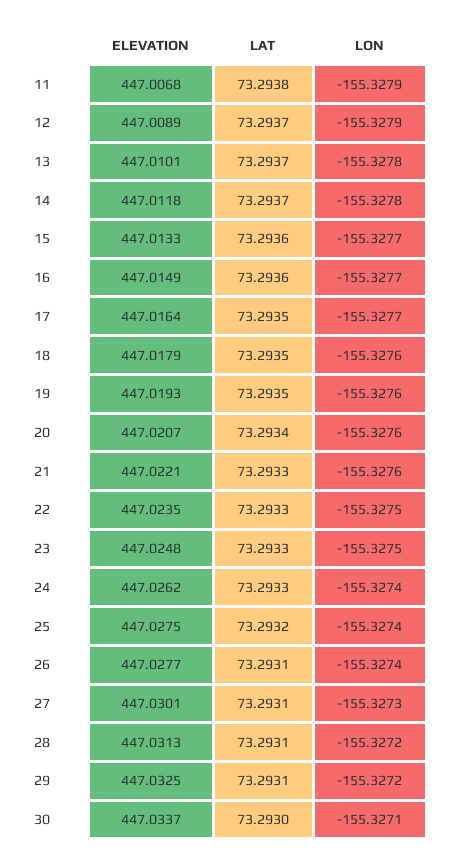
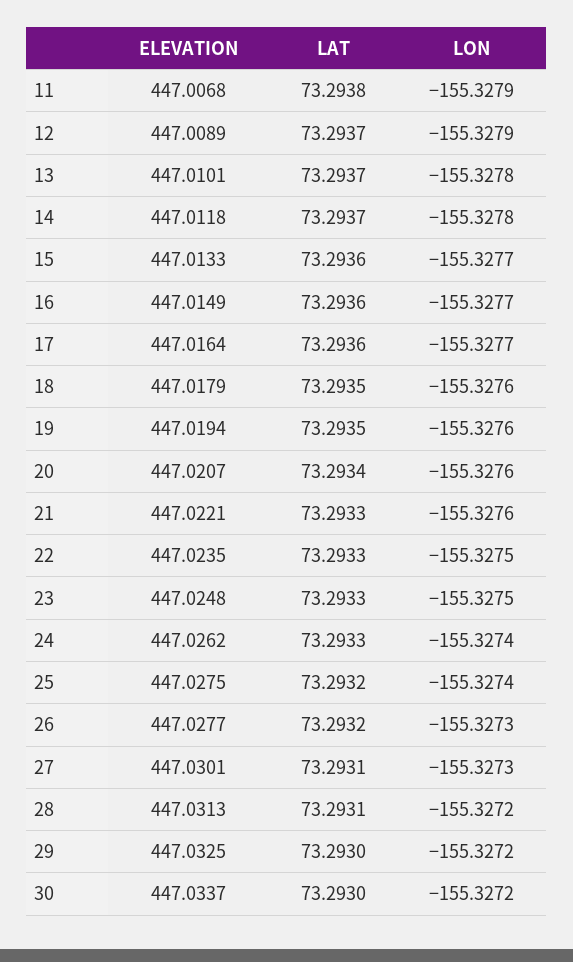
LAT, 17: 73.2935 -> 73.2936
ELEVATION, 19: 447.0193 -> 447.0194
LAT, 26: 73.2931 -> 73.2932
LON, 26: -155.3274 -> -155.3273
LAT, 29: 73.2931 -> 73.293
LON, 30: -155.3271 -> -155.3272

